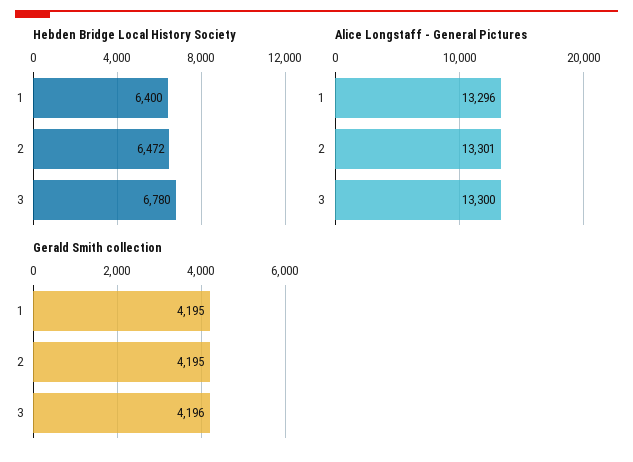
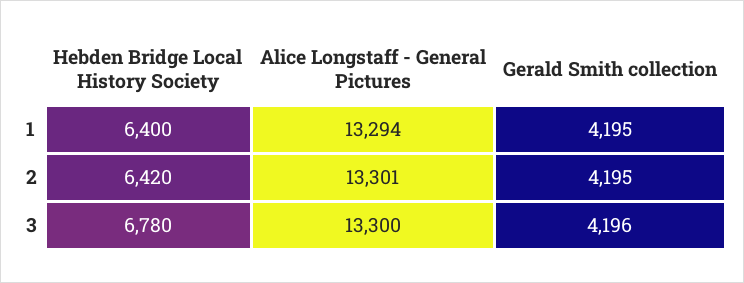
Hebden Bridge Local History Society, 2: 6472 -> 6420
Alice Longstaff - General Pictures, 1: 13296 -> 13294

